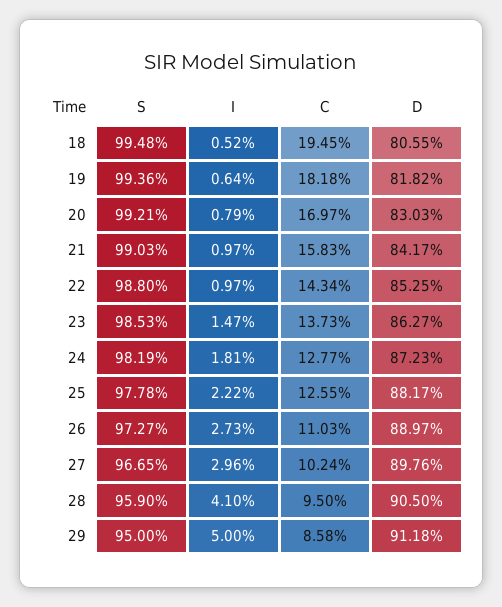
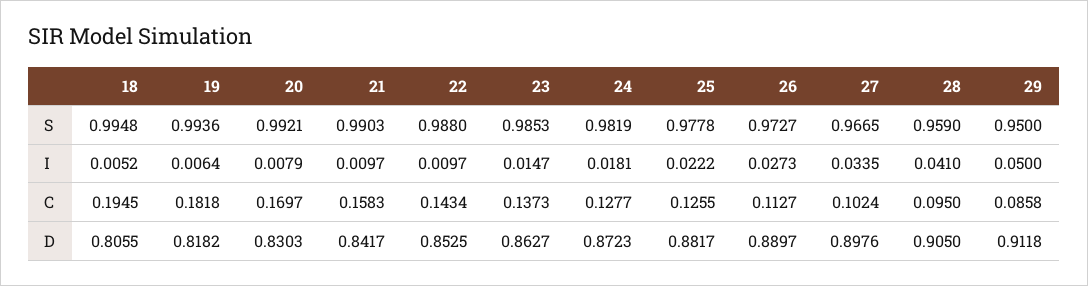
C, 26: 0.1103 -> 0.1127
I, 27: 0.0296 -> 0.0335

